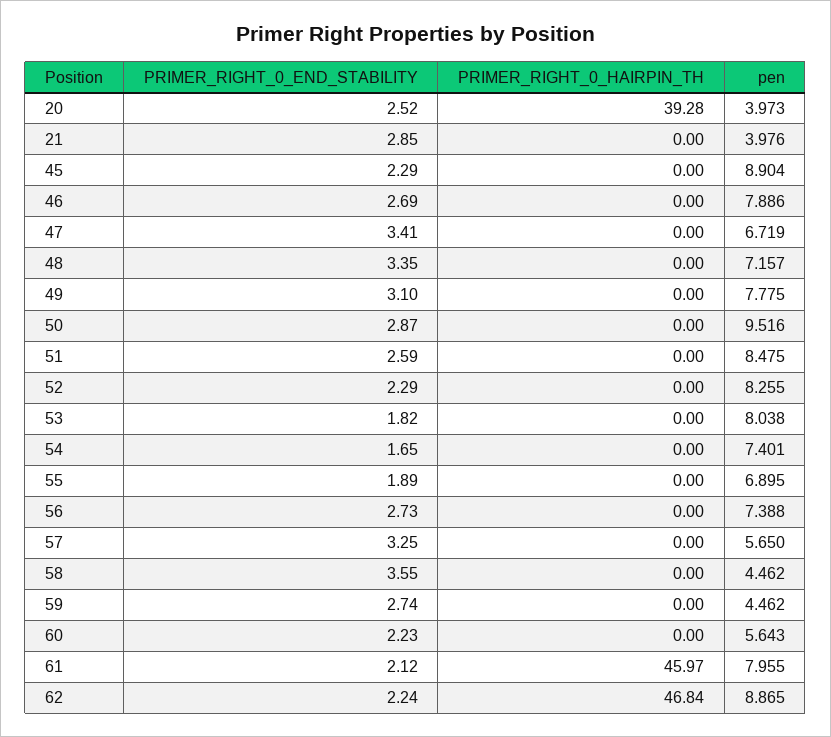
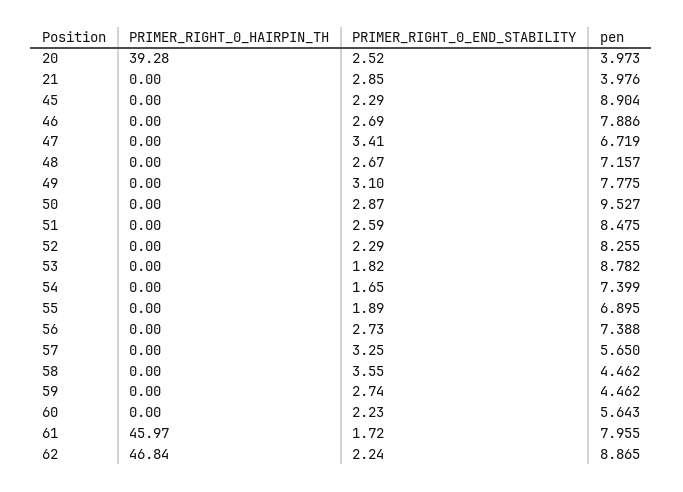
PRIMER_RIGHT_0_END_STABILITY, 48: 3.35 -> 2.67
pen, 50: 9.516 -> 9.527
pen, 53: 8.038 -> 8.782
pen, 54: 7.401 -> 7.399
PRIMER_RIGHT_0_END_STABILITY, 61: 2.12 -> 1.72

